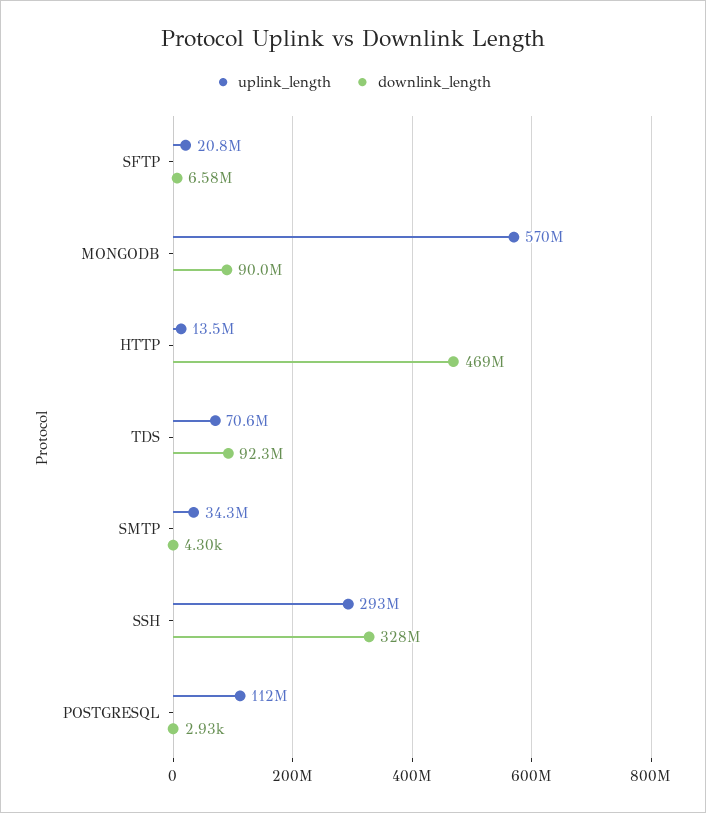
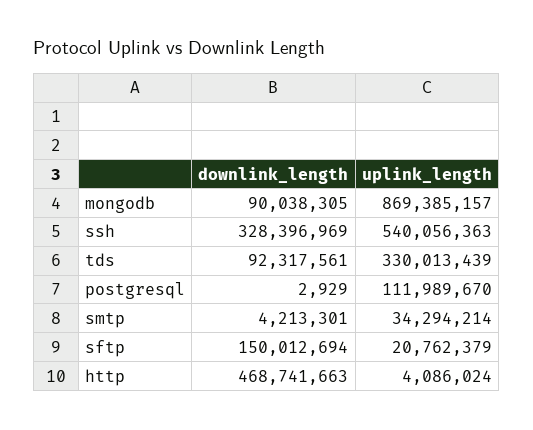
downlink_length, SFTP: 6580000 -> 150012694
uplink_length, MONGODB: 570000000 -> 869385157
uplink_length, HTTP: 13500000 -> 4086024
uplink_length, TDS: 70600000 -> 330013439
downlink_length, SMTP: 4300 -> 4213301
uplink_length, SSH: 293000000 -> 540056363

